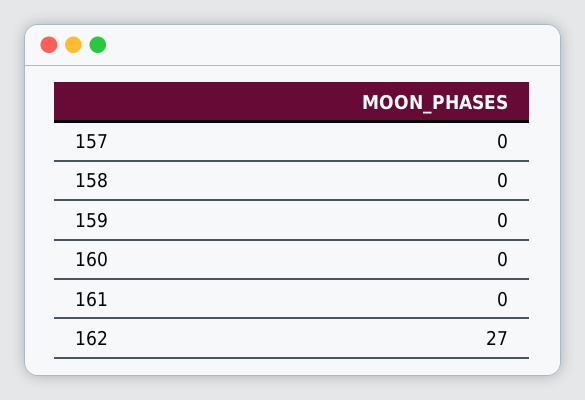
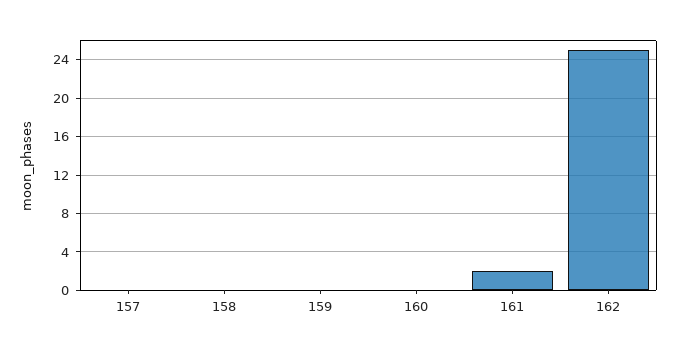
161: 0 -> 2
162: 27 -> 25

